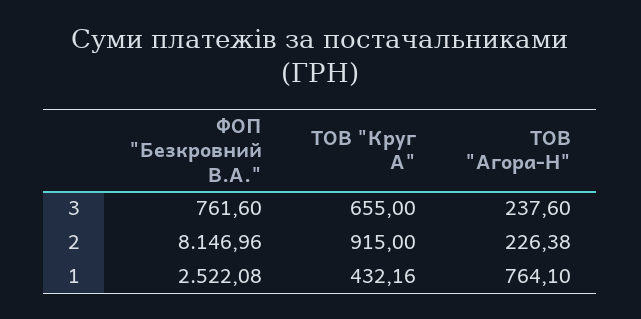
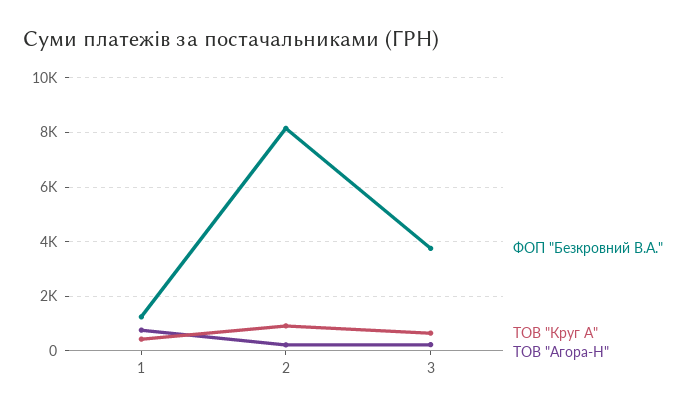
ФОП "Безкровний В.А.", 3: 761.6 -> 3750
ФОП "Безкровний В.А.", 1: 2522.08 -> 1250

